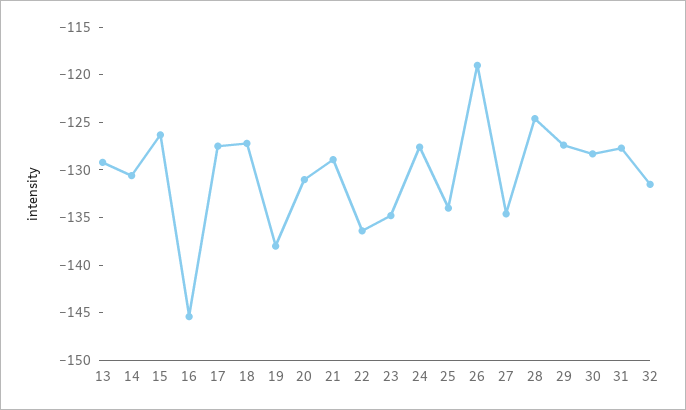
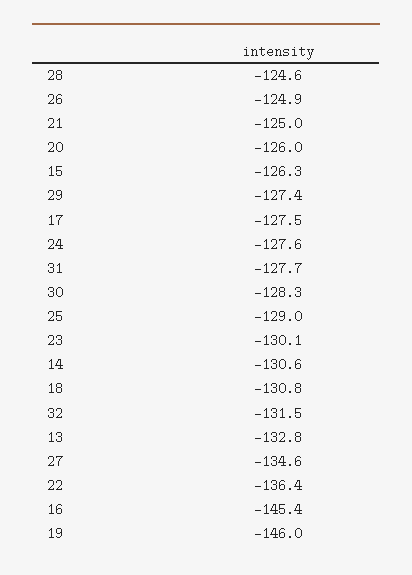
13: -129 -> -132.8
18: -127 -> -130.8
19: -138 -> -146
20: -131 -> -126
21: -129 -> -125
23: -135 -> -130.1
25: -134 -> -129
26: -119 -> -124.9

